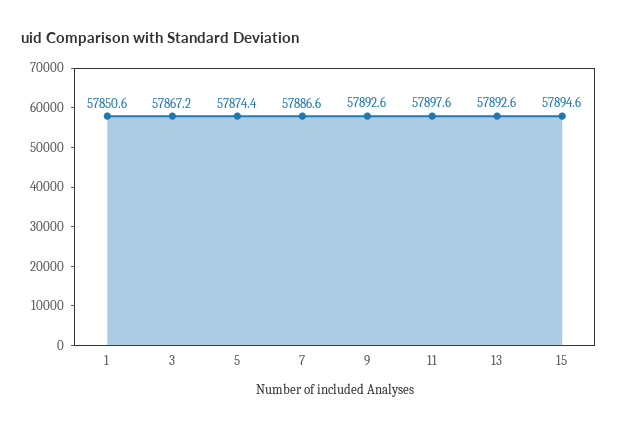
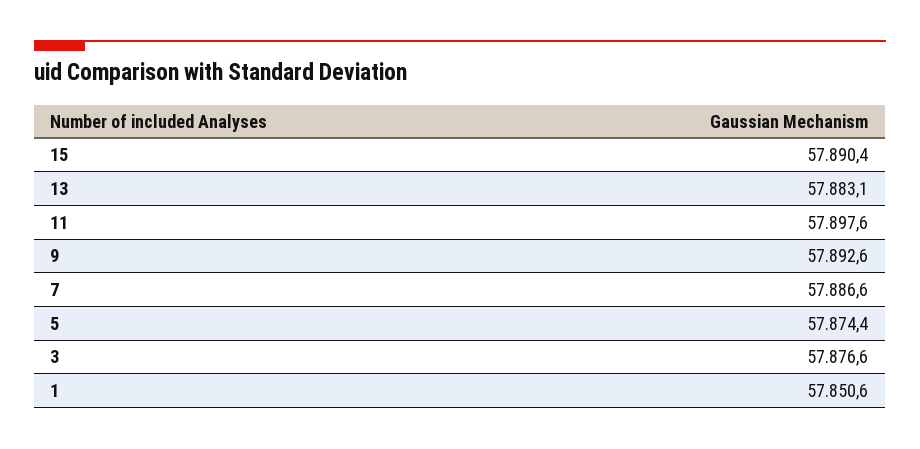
3: 57867.2 -> 57876.6
13: 57892.6 -> 57883.1
15: 57894.6 -> 57890.4

